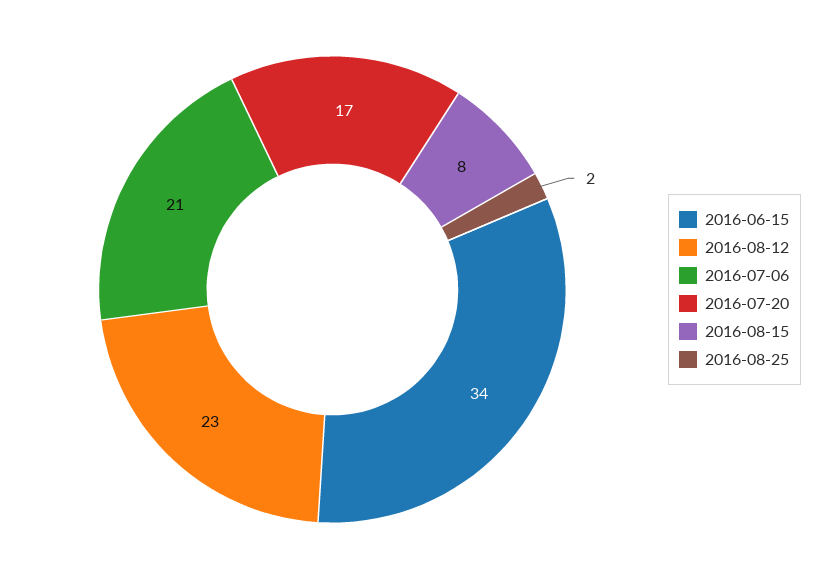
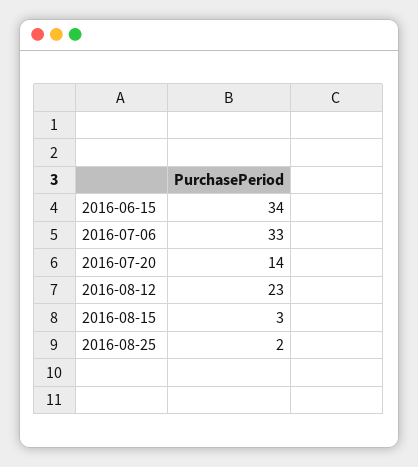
2016-07-06: 21 -> 33
2016-07-20: 17 -> 14
2016-08-15: 8 -> 3

